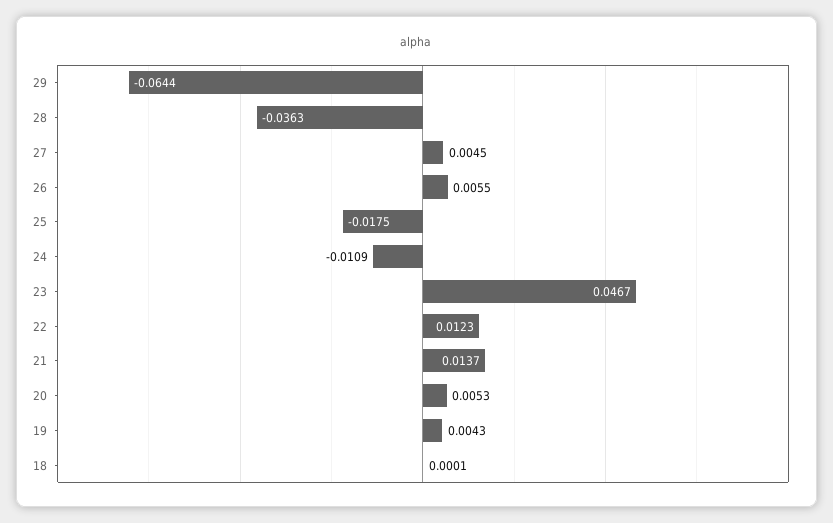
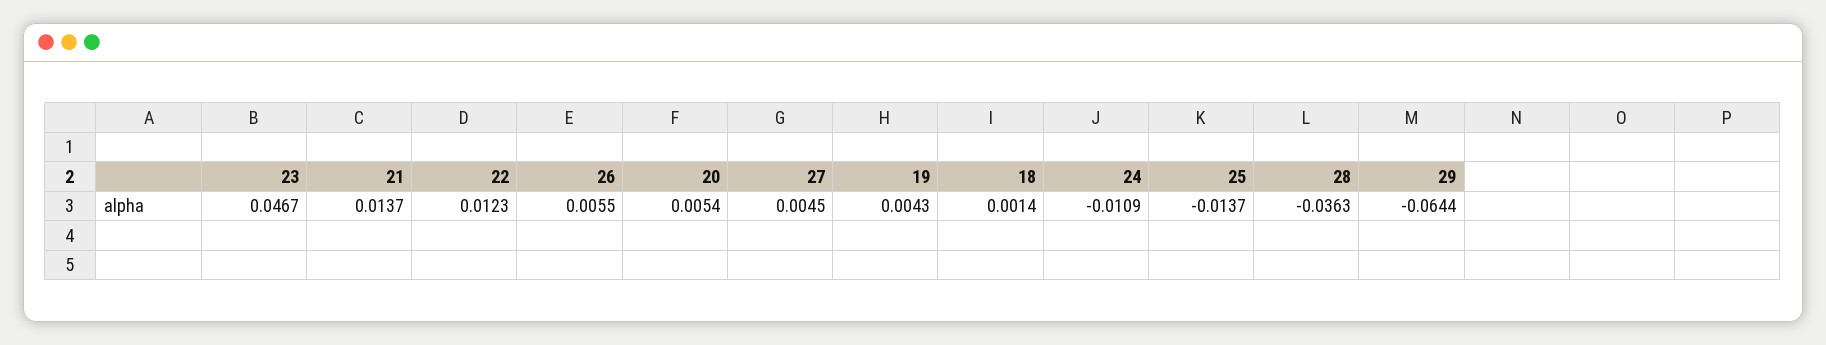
25: -0.0175 -> -0.0137
20: 0.0053 -> 0.0054
18: 0.0001 -> 0.0014

